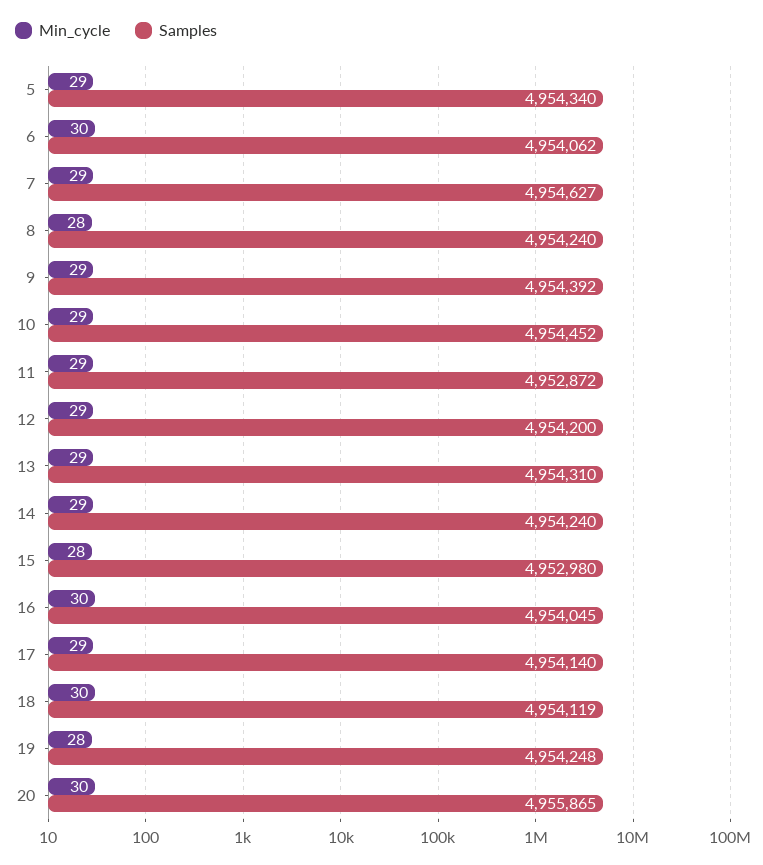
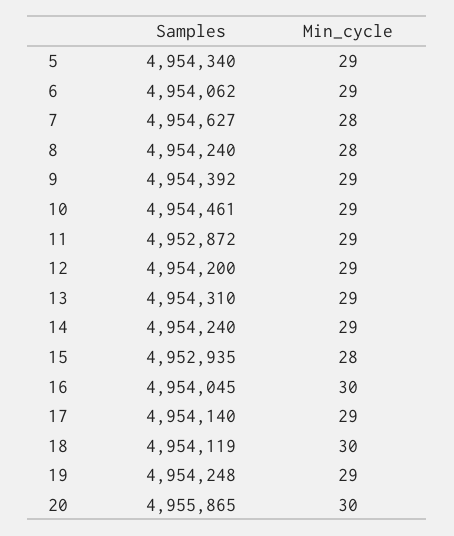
Min_cycle, 6: 30 -> 29
Min_cycle, 7: 29 -> 28
Samples, 10: 4954452 -> 4954461
Samples, 15: 4952980 -> 4952935
Min_cycle, 19: 28 -> 29

